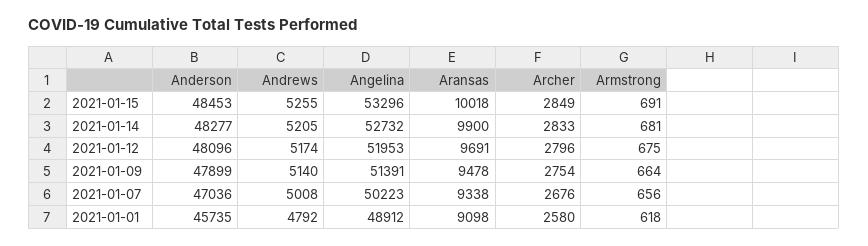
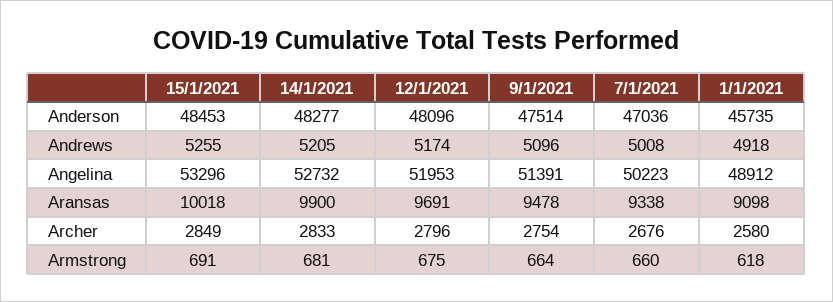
Anderson, 2021-01-09: 47899 -> 47514
Andrews, 2021-01-09: 5140 -> 5096
Armstrong, 2021-01-07: 656 -> 660
Andrews, 2021-01-01: 4792 -> 4918

